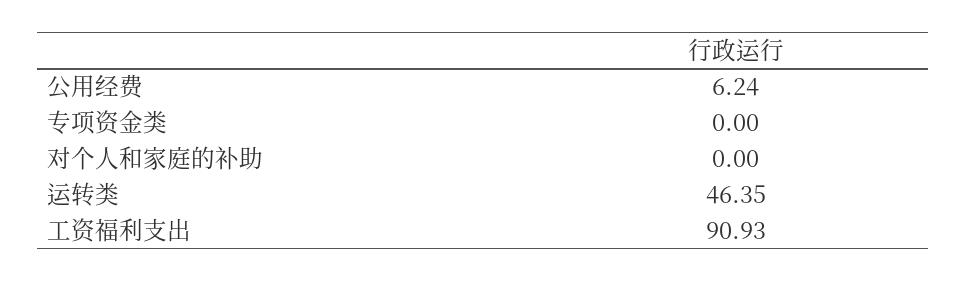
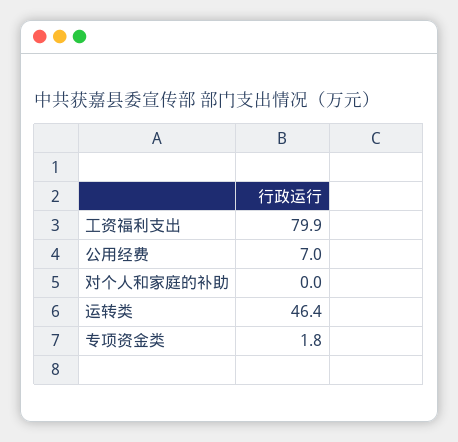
公用经费: 6.24 -> 7
专项资金类: 0 -> 1.8
工资福利支出: 90.93 -> 79.9

